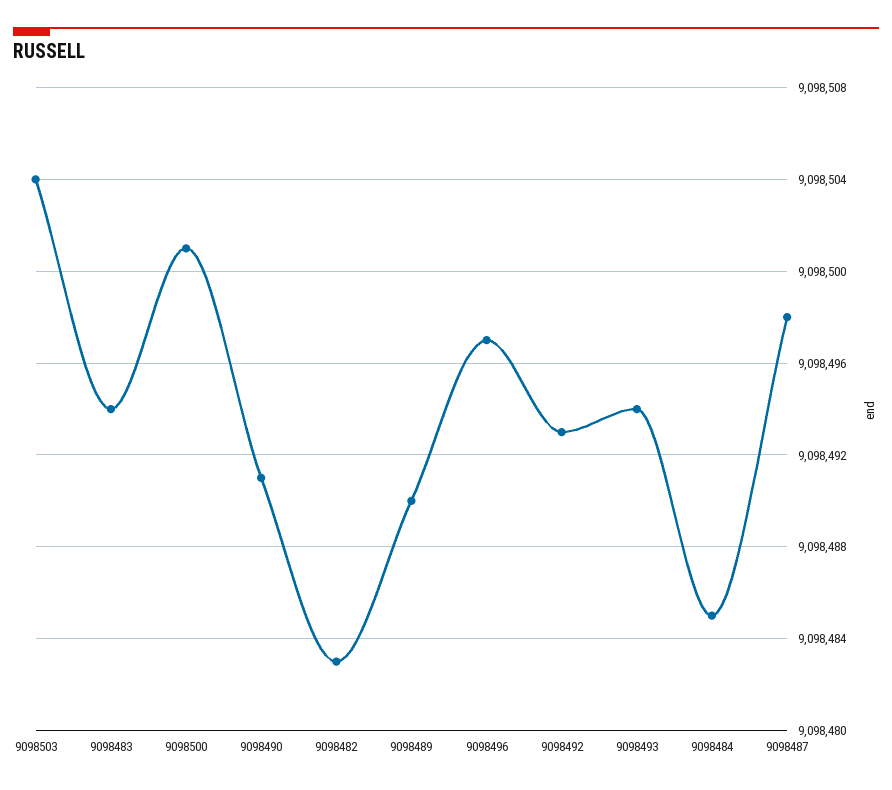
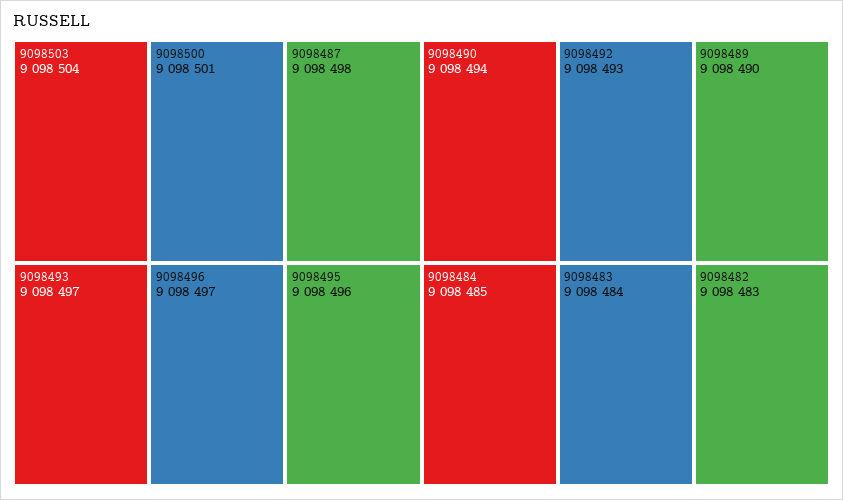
9098483: 9098494 -> 9098484
9098490: 9098491 -> 9098494
9098493: 9098494 -> 9098497
9098495: none -> 9098496

